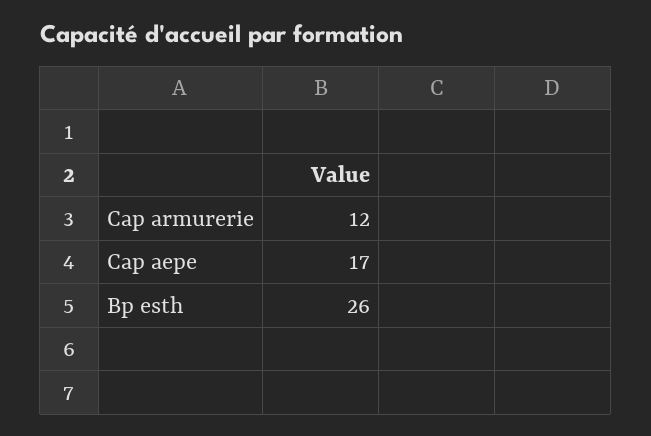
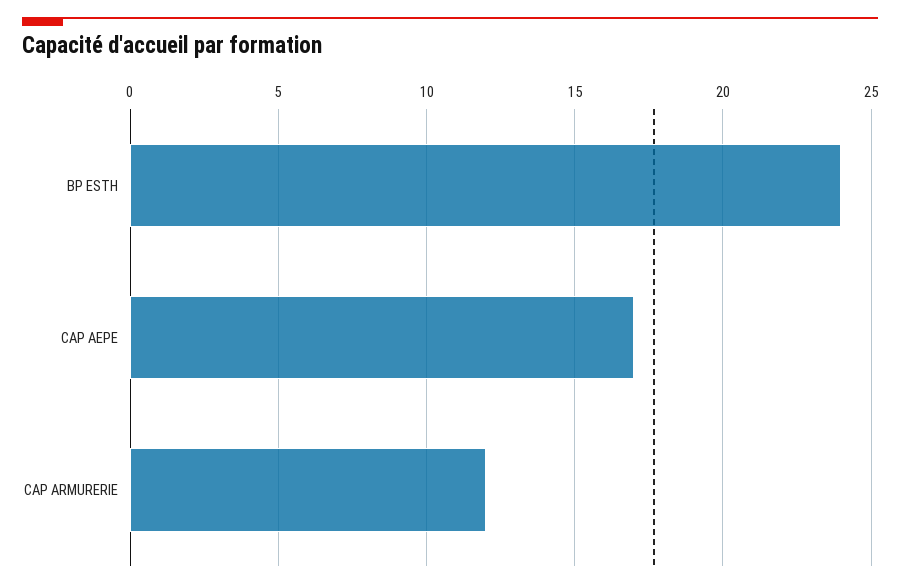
Bp esth: 26 -> 24

